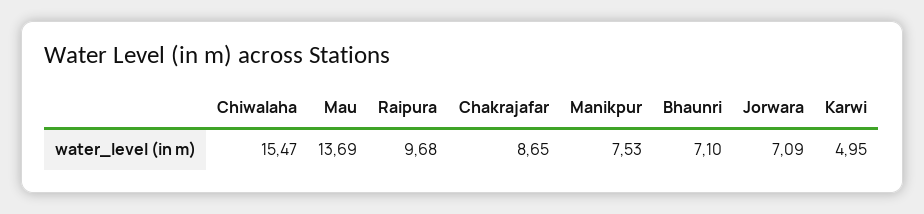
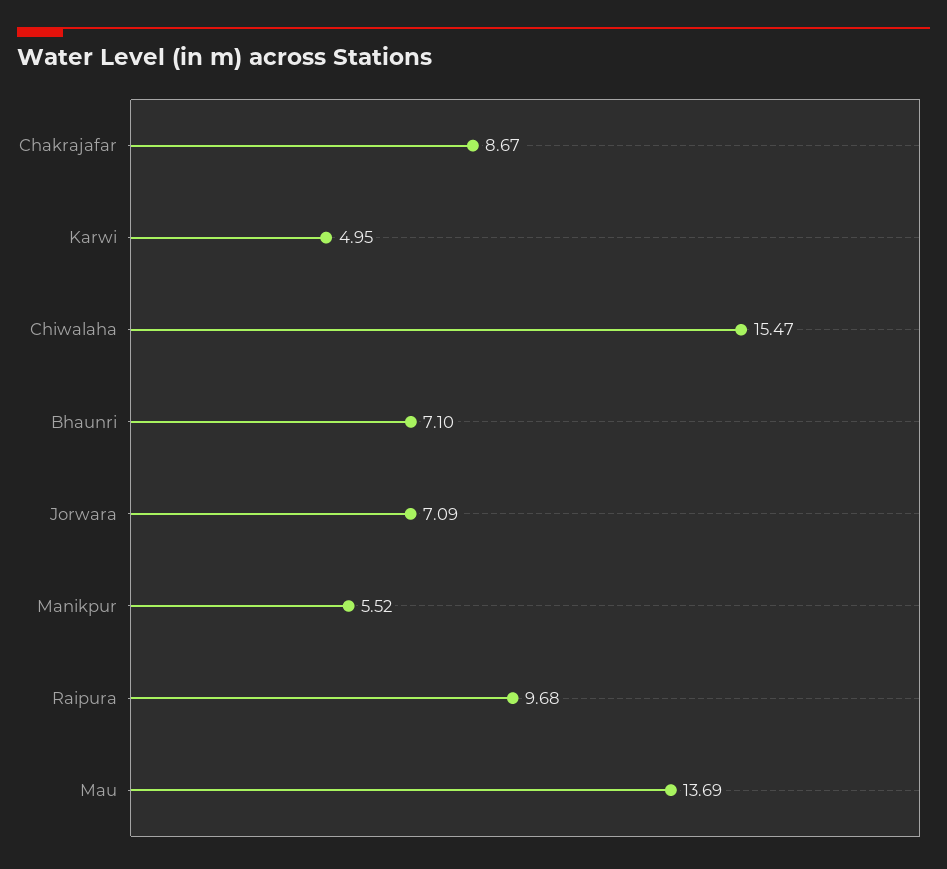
Chakrajafar: 8.65 -> 8.67
Manikpur: 7.53 -> 5.52

